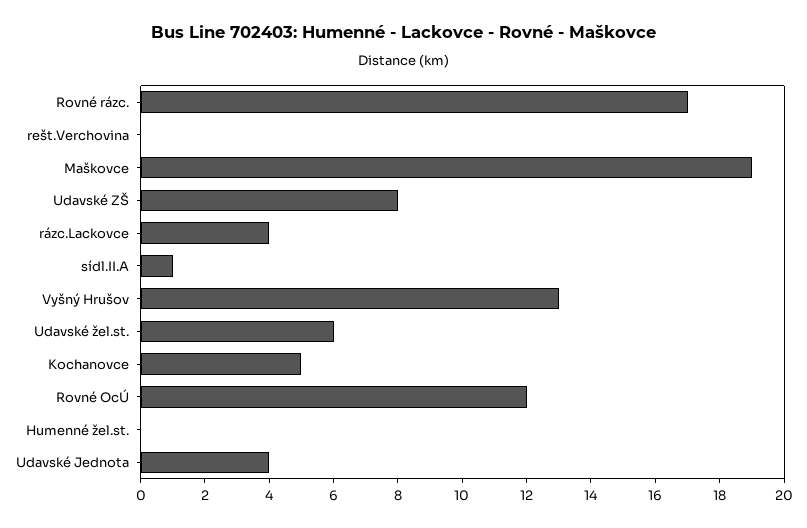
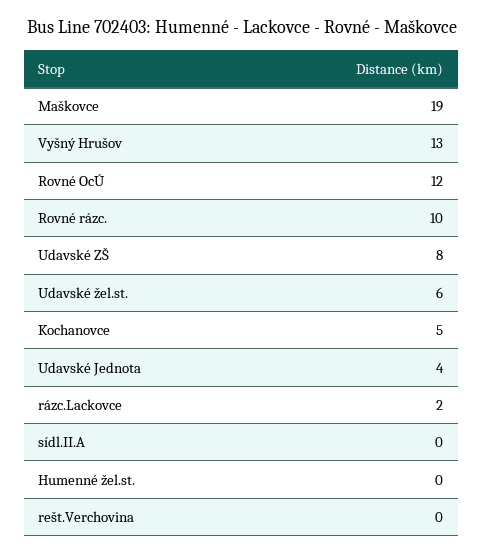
Rovné rázc.: 17 -> 10
rázc.Lackovce: 4 -> 2
sídl.II.A: 1 -> 0

